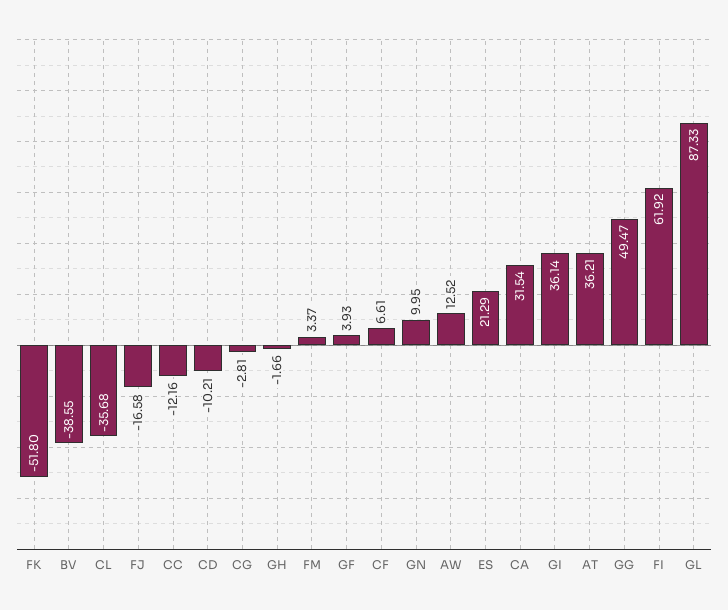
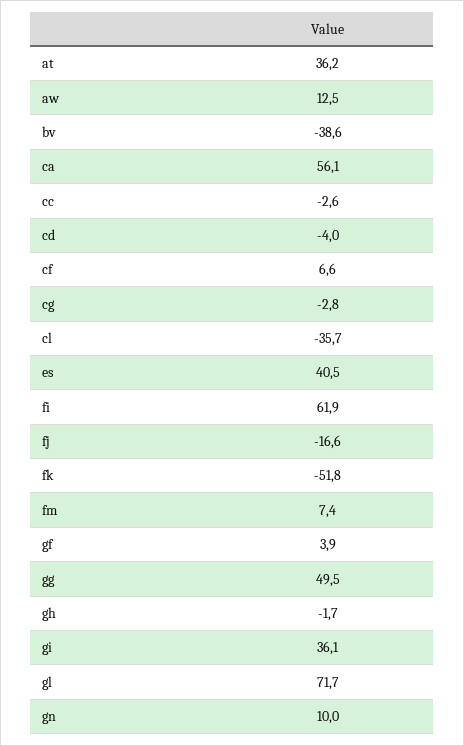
CC: -12.16 -> -2.6
CD: -10.21 -> -4
FM: 3.37 -> 7.4
ES: 21.29 -> 40.5
CA: 31.54 -> 56.1
GL: 87.33 -> 71.7

